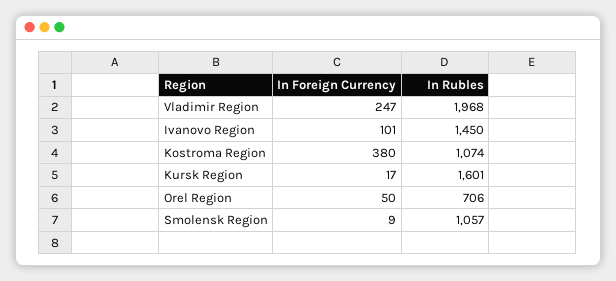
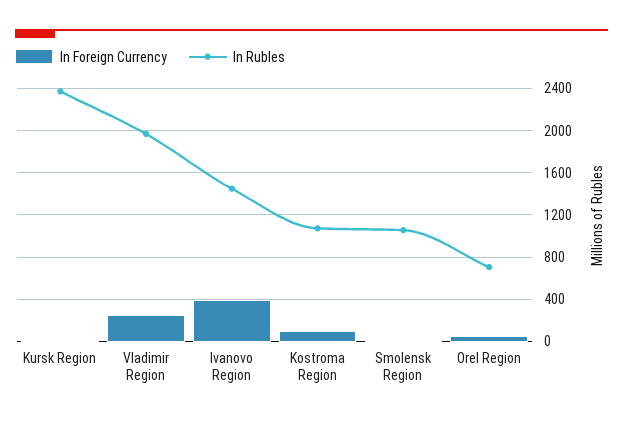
In Foreign Currency, Ivanovo Region: 101 -> 400
In Foreign Currency, Kostroma Region: 380 -> 100
In Rubles, Kursk Region: 1601 -> 2400

